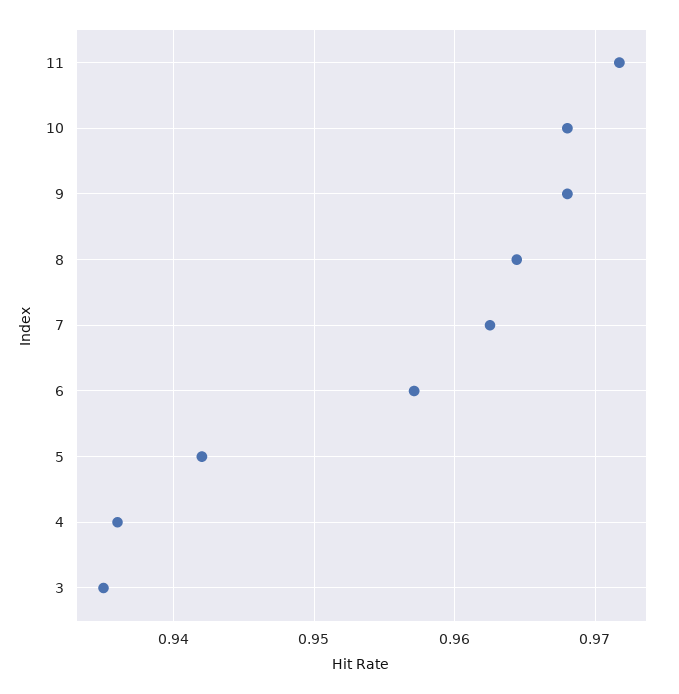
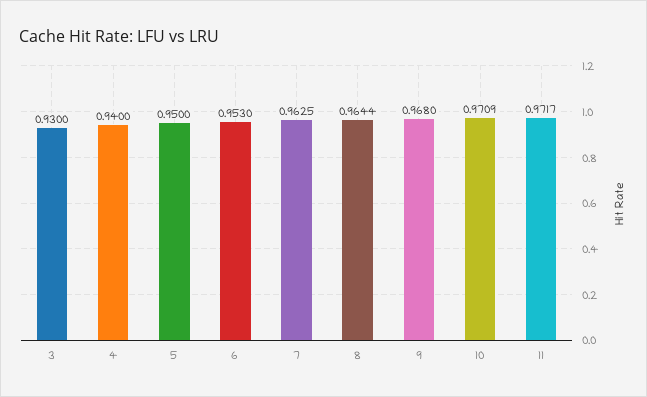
10: 0.968 -> 0.9709
6: 0.957 -> 0.953
5: 0.942 -> 0.95
4: 0.936 -> 0.94
3: 0.935 -> 0.93

